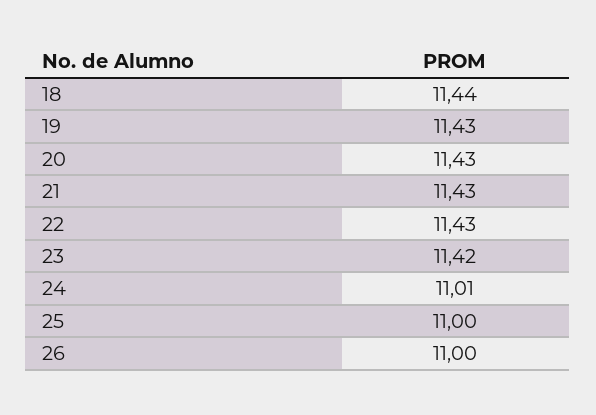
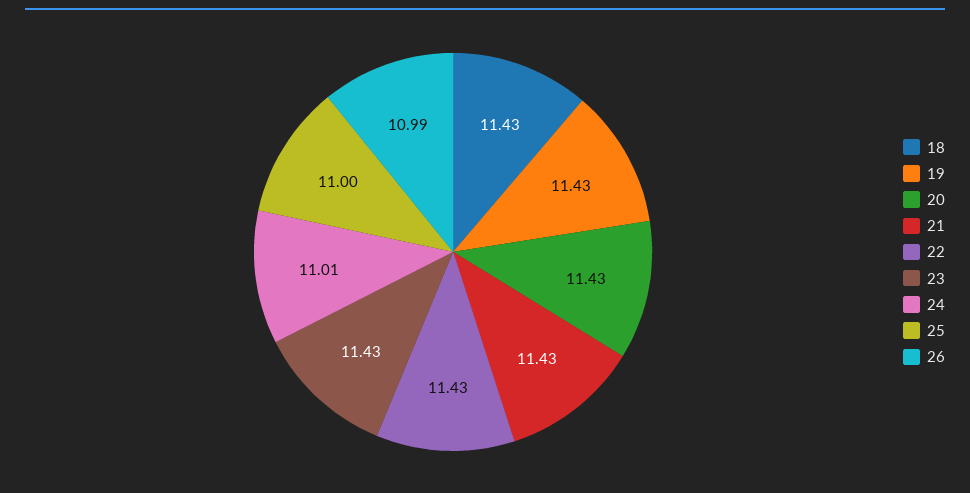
18: 11.44 -> 11.43
23: 11.42 -> 11.43
26: 11 -> 10.99

